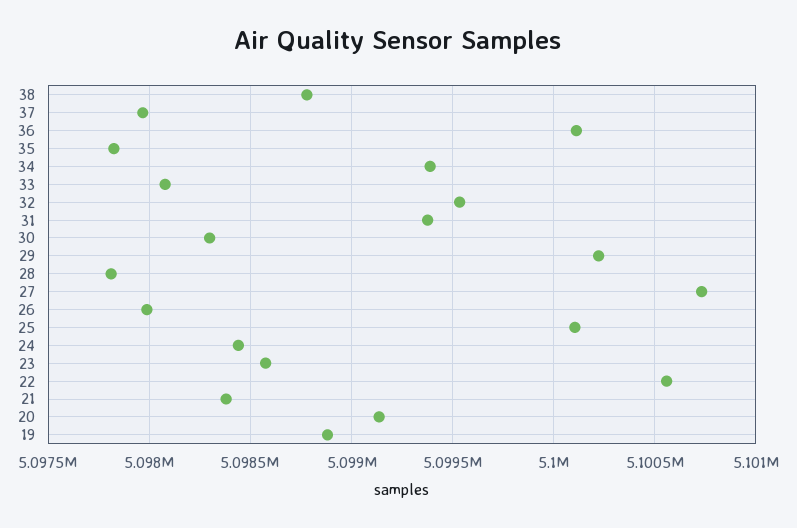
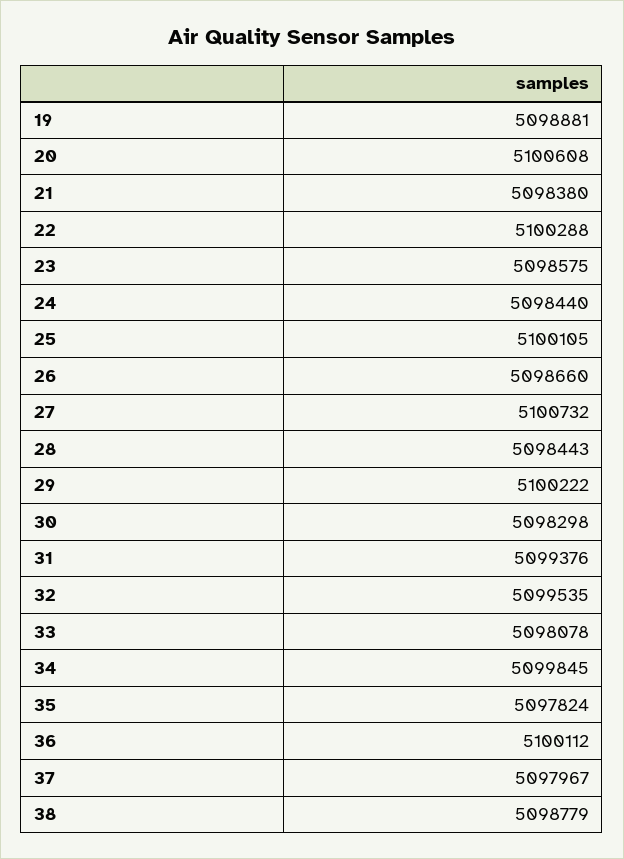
34: 5099400 -> 5099845
28: 5097800 -> 5098443
26: 5098000 -> 5098660
22: 5100550 -> 5100288
20: 5099150 -> 5100608

